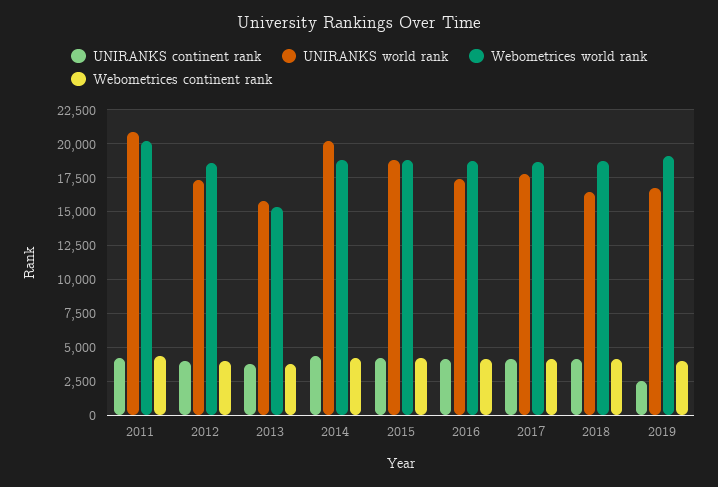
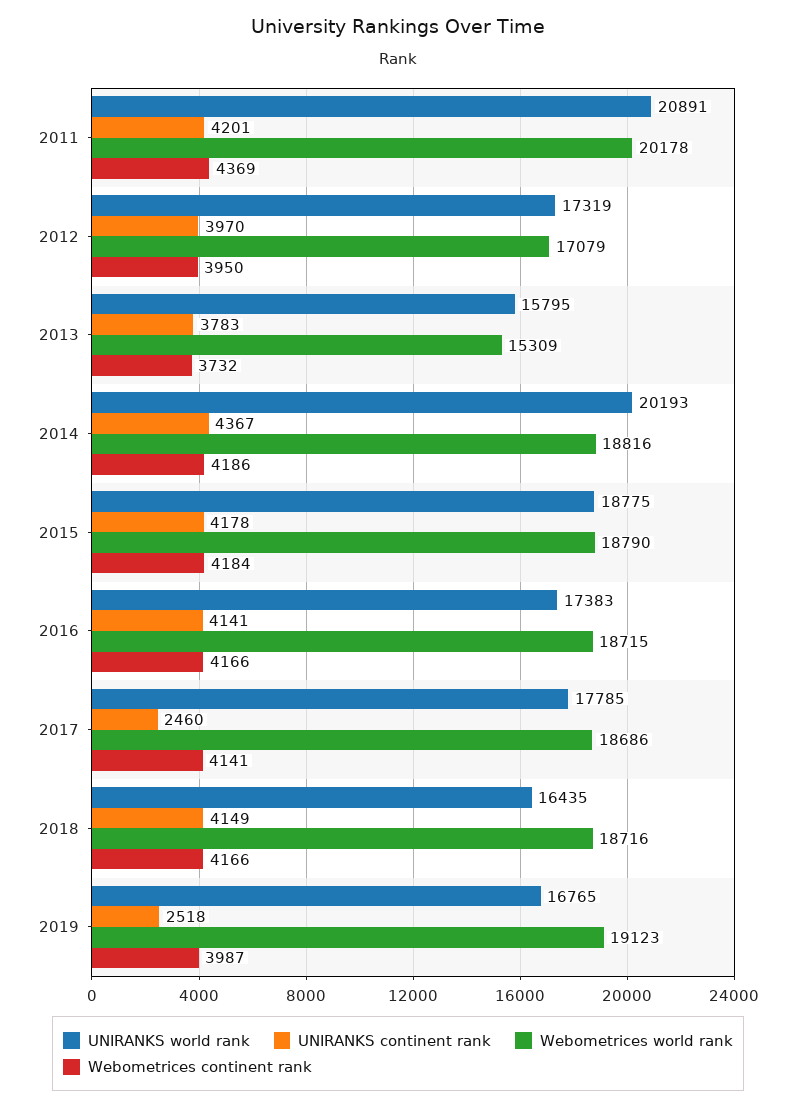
Webometrices world rank, 2012: 18500 -> 17079
UNIRANKS continent rank, 2017: 4000 -> 2460

